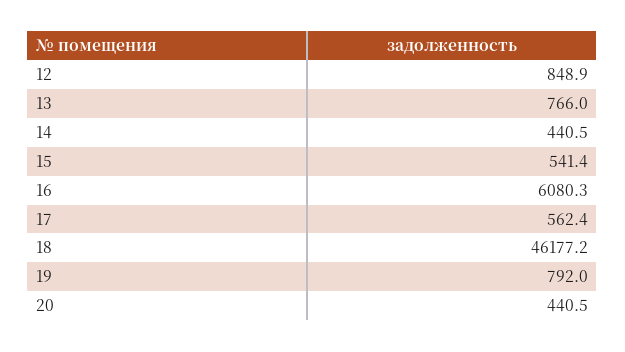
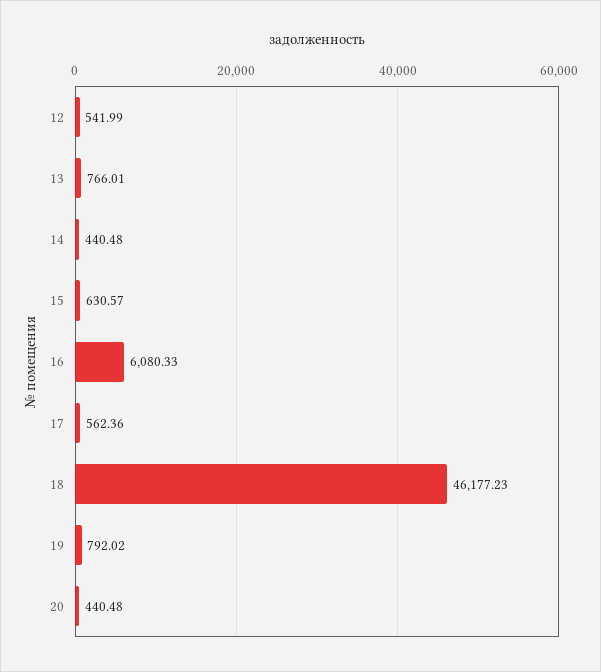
12: 848.9 -> 541.99
15: 541.4 -> 630.57

